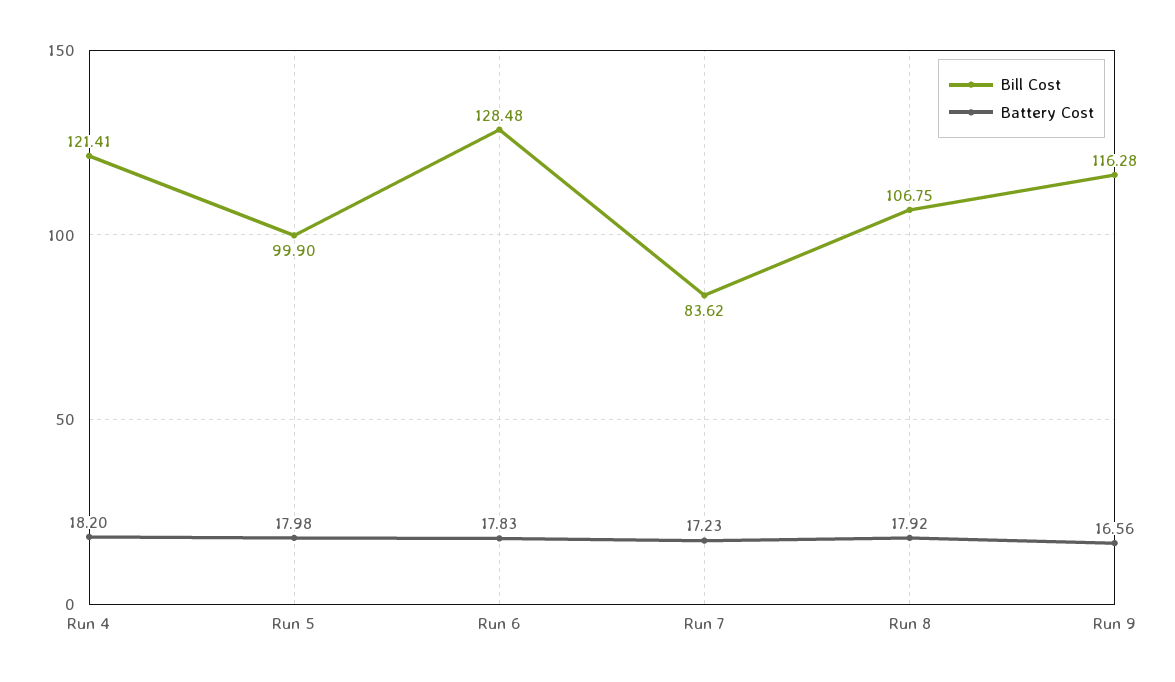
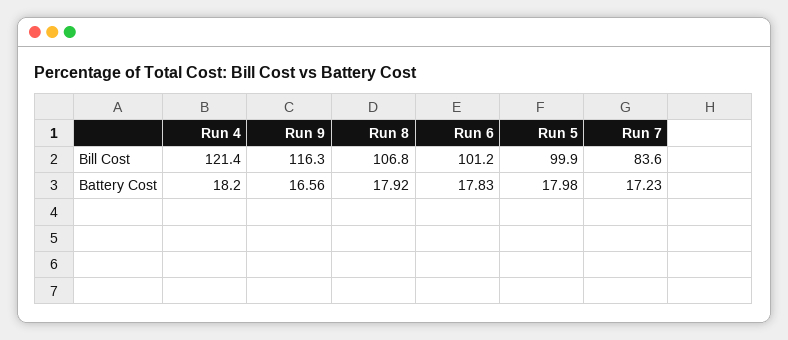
Bill Cost, Run 6: 128.48 -> 101.2

